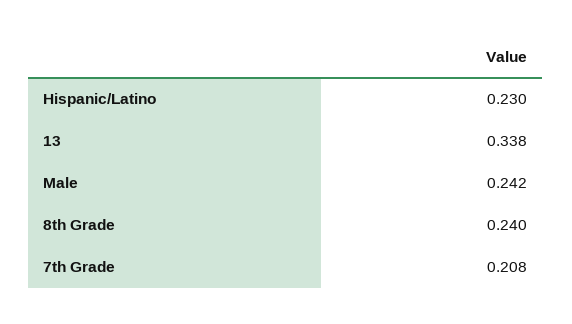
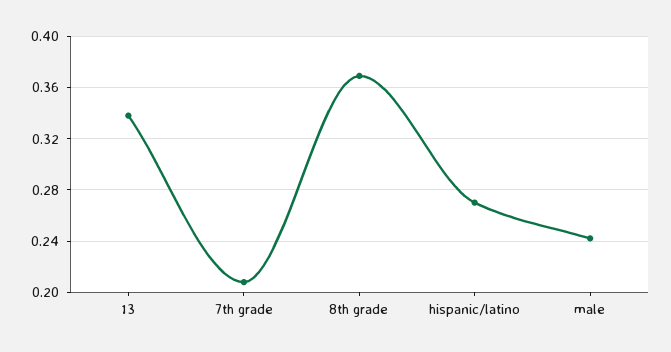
Hispanic/Latino: 0.23 -> 0.27
8th Grade: 0.24 -> 0.37

